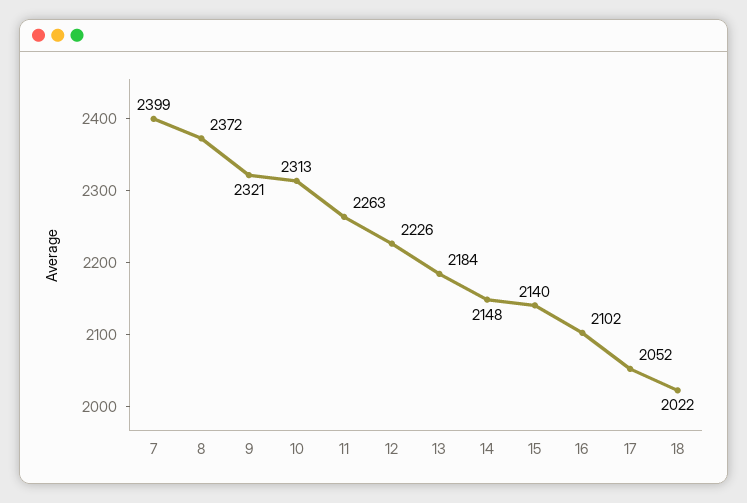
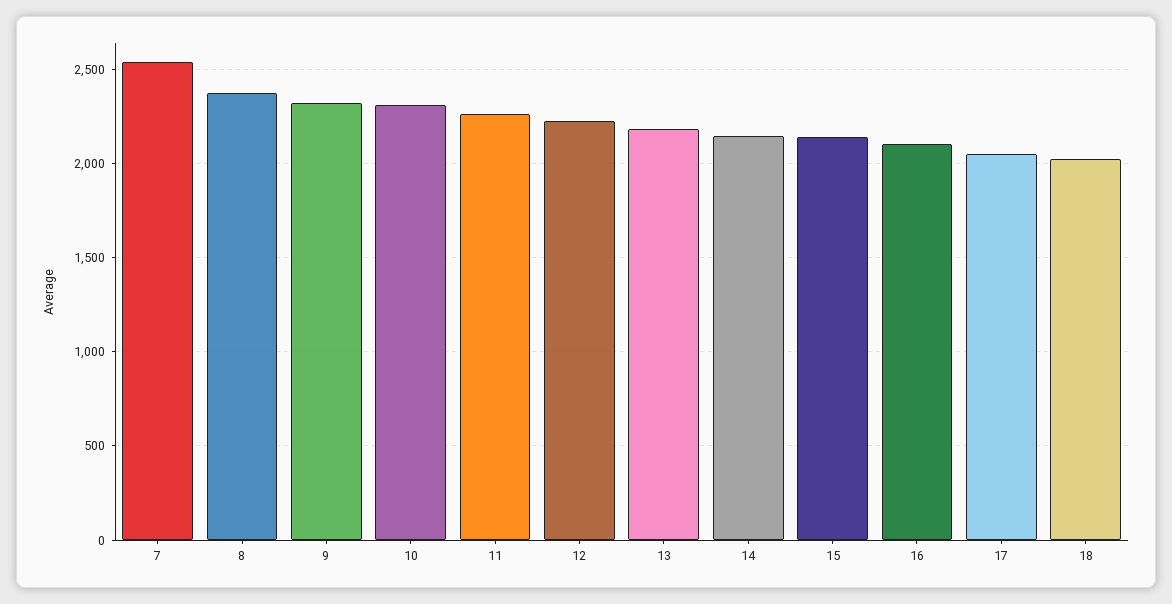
7: 2399 -> 2550

